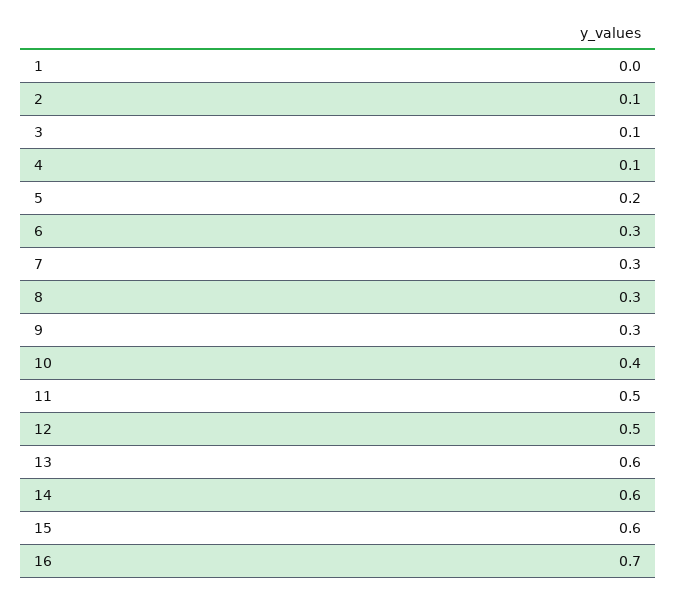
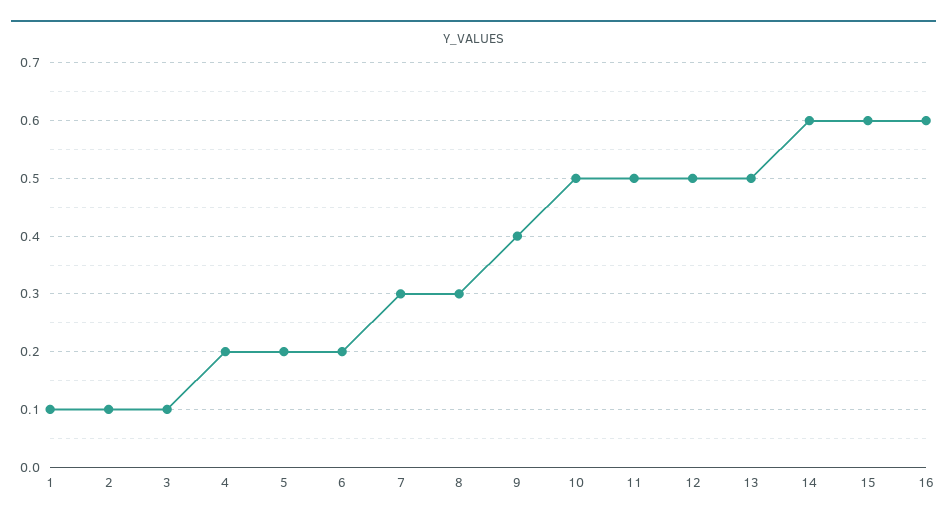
1: 0 -> 0.1
4: 0.1 -> 0.2
6: 0.3 -> 0.2
9: 0.3 -> 0.4
10: 0.4 -> 0.5
13: 0.6 -> 0.5
16: 0.7 -> 0.6

